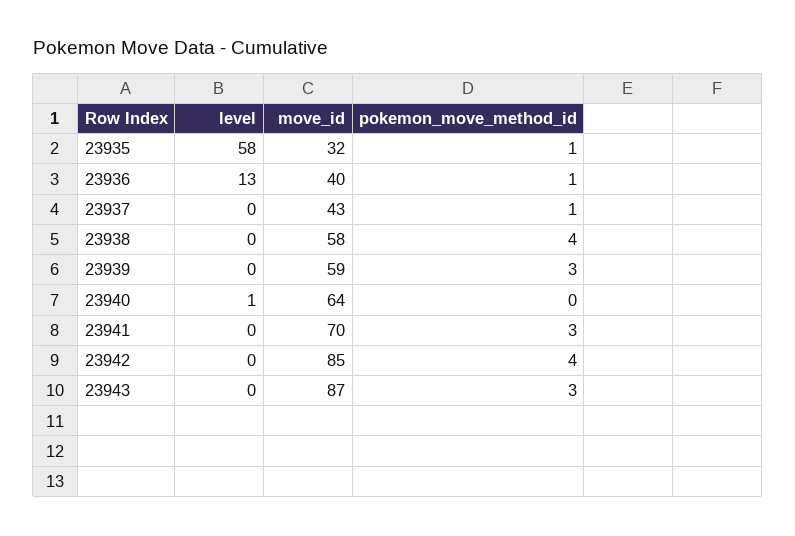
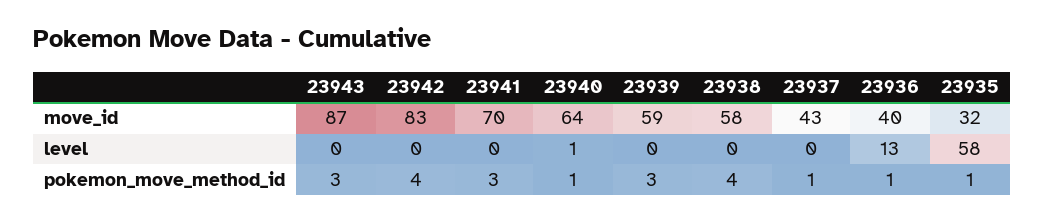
pokemon_move_method_id, 23940: 0 -> 1
move_id, 23942: 85 -> 83

